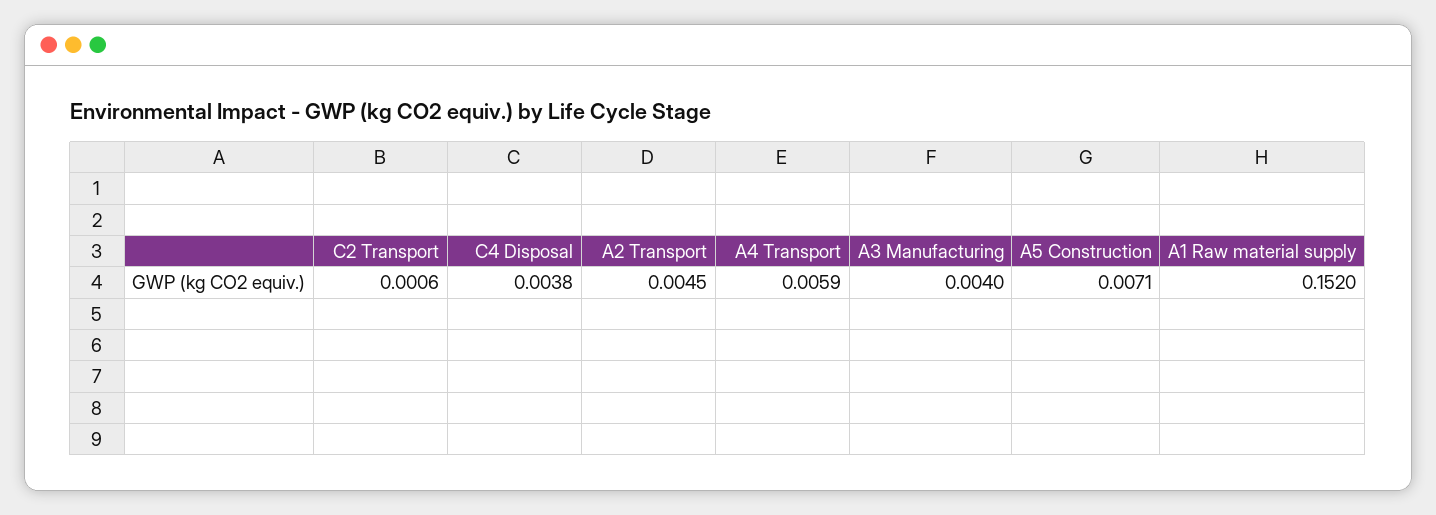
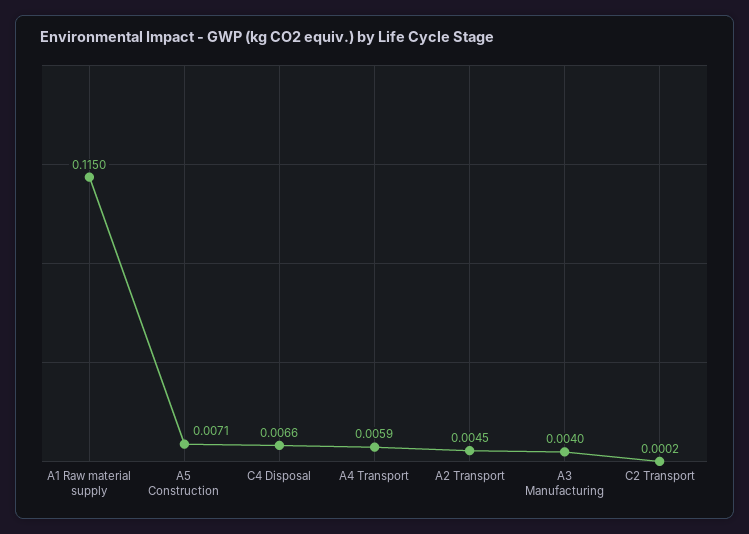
C2 Transport: 0.0006 -> 0.0002
C4 Disposal: 0.0038 -> 0.0066
A1 Raw material supply: 0.152 -> 0.115

